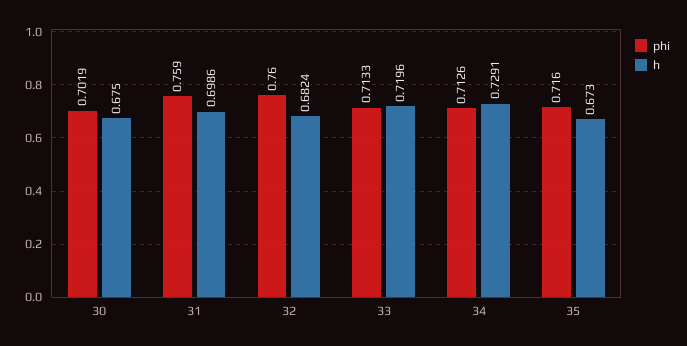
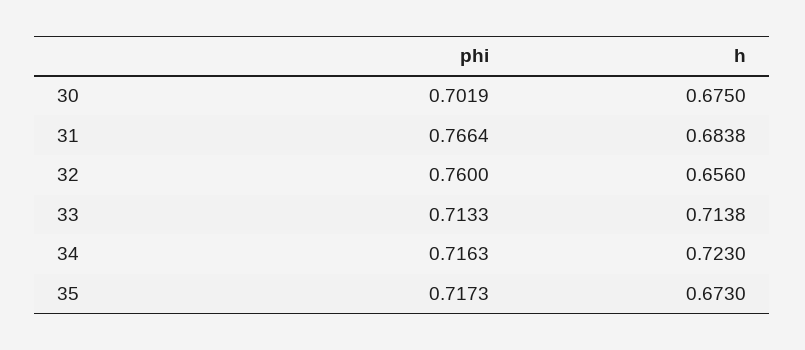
phi, 31: 0.759 -> 0.7664
h, 31: 0.6986 -> 0.6838
h, 32: 0.6824 -> 0.656
h, 33: 0.7196 -> 0.7138
phi, 34: 0.7126 -> 0.7163
h, 34: 0.7291 -> 0.723
phi, 35: 0.716 -> 0.7173

